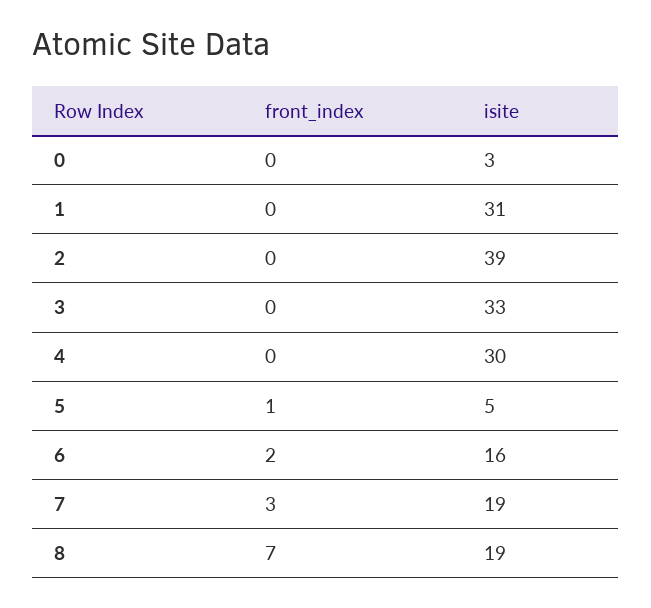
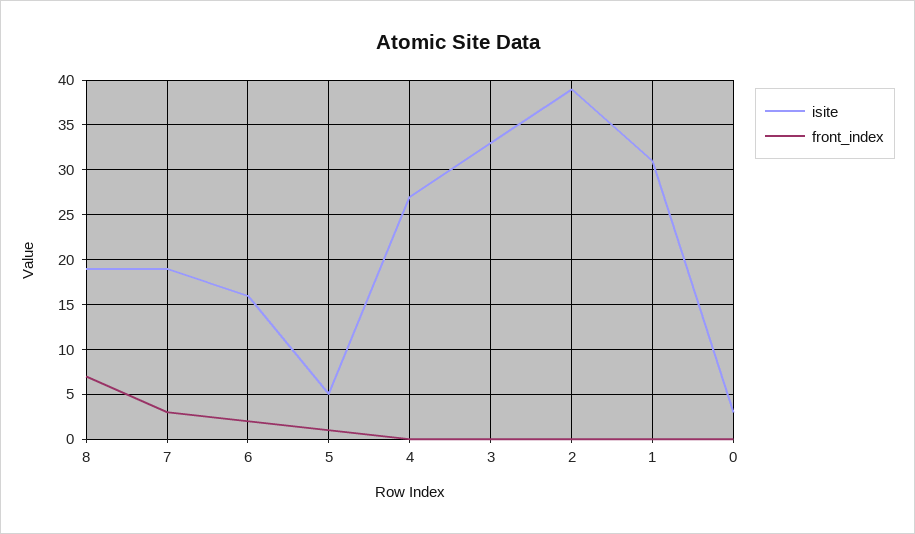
isite, 4: 30 -> 27

